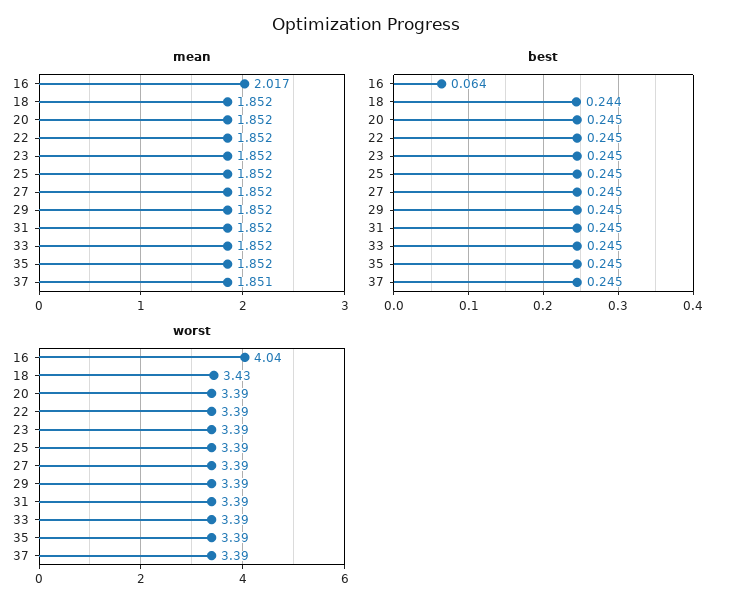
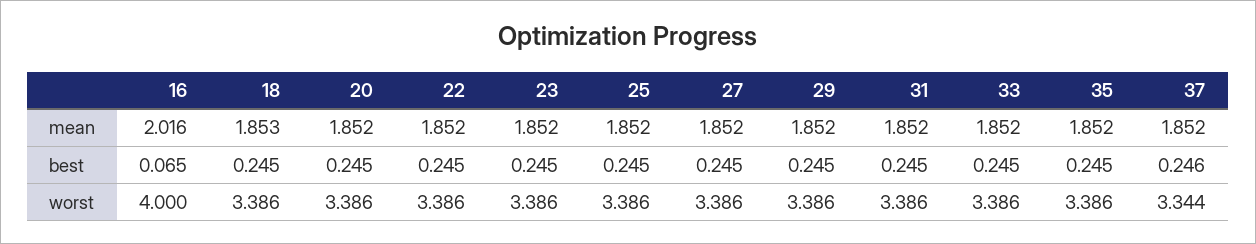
mean, 16: 2.017 -> 2.016
mean, 18: 1.852 -> 1.853
mean, 37: 1.851 -> 1.852
best, 16: 0.064 -> 0.065
best, 18: 0.244 -> 0.245
best, 37: 0.245 -> 0.246
worst, 16: 4.04 -> 4
worst, 18: 3.43 -> 3.386
worst, 37: 3.39 -> 3.344

